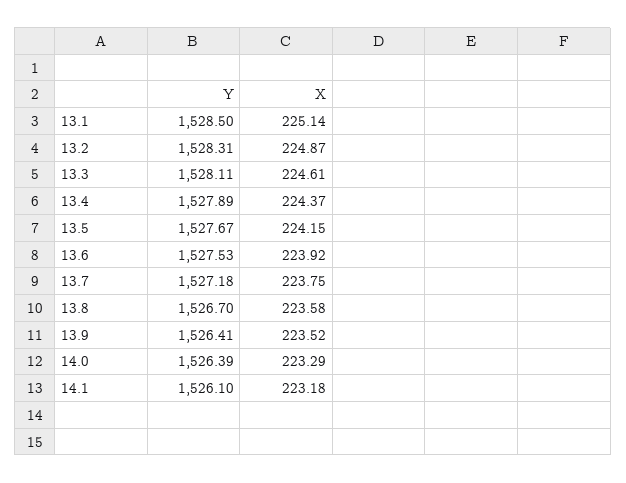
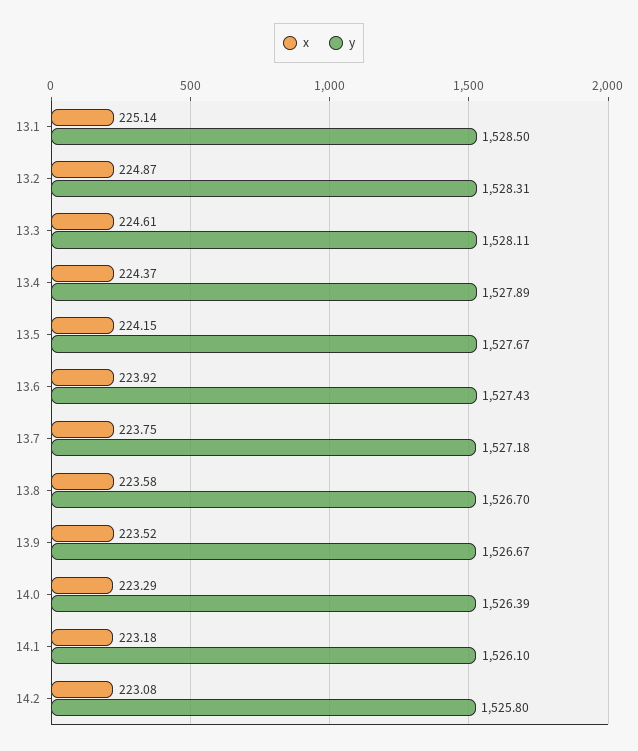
Y, 13.6: 1527.53 -> 1527.43
Y, 13.9: 1526.41 -> 1526.67
X, 14.2: none -> 223.08
Y, 14.2: none -> 1525.8

